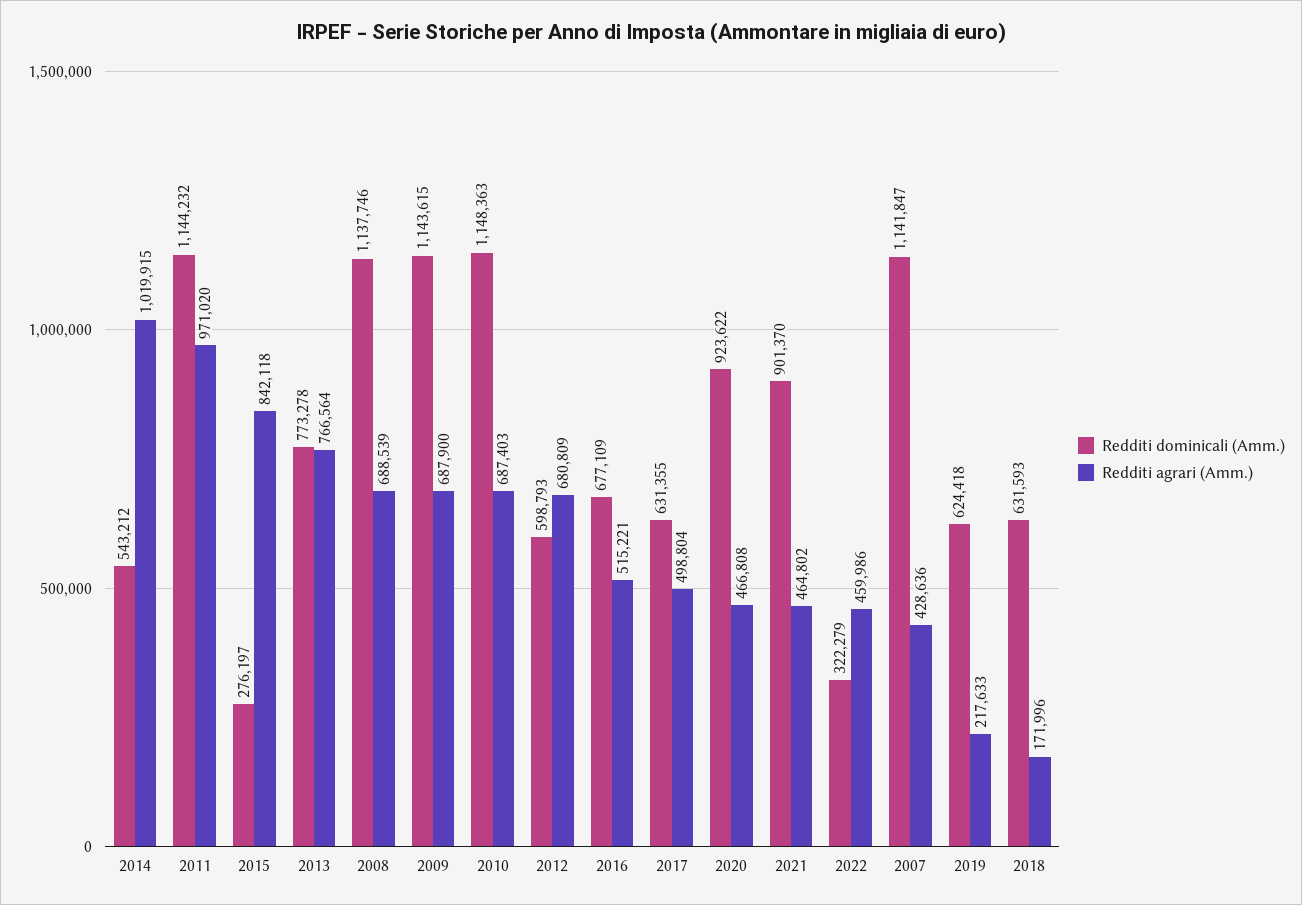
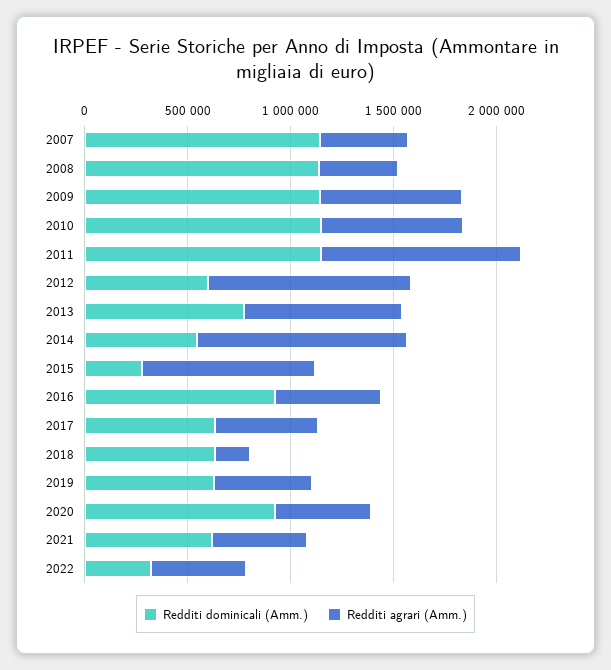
Redditi agrari (Amm.), 2008: 688539 -> 400000
Redditi agrari (Amm.), 2012: 680809 -> 1000000
Redditi dominicali (Amm.), 2016: 677109 -> 900000
Redditi dominicali (Amm.), 2021: 901370 -> 600000
Redditi agrari (Amm.), 2019: 217633 -> 500000

